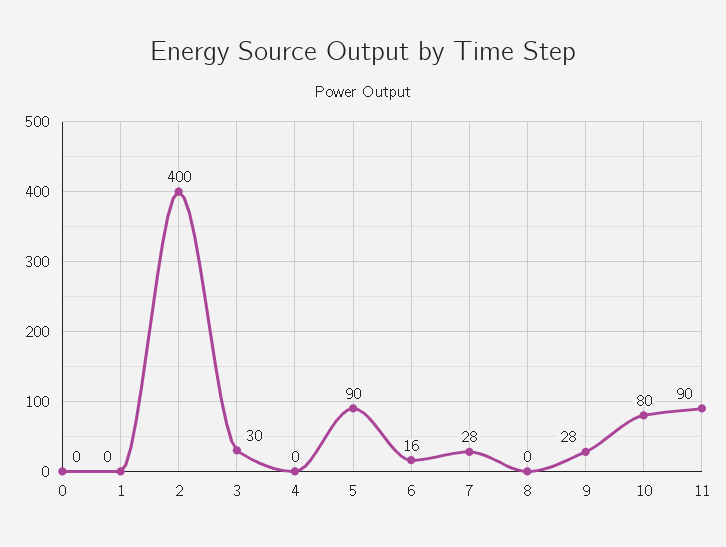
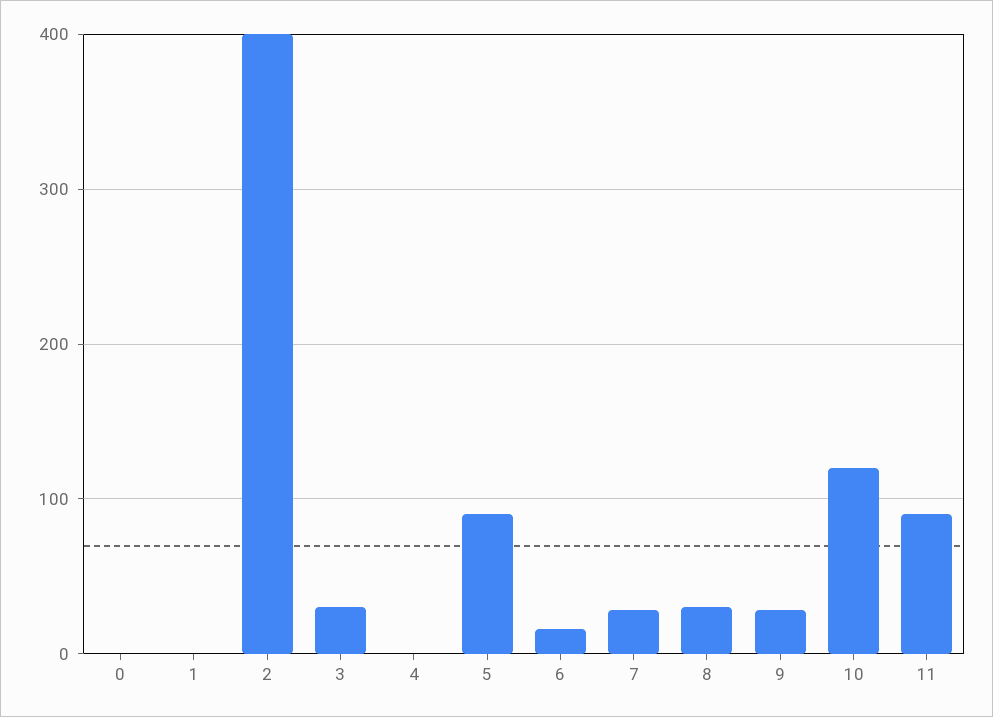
8: 0 -> 30
10: 80 -> 120

